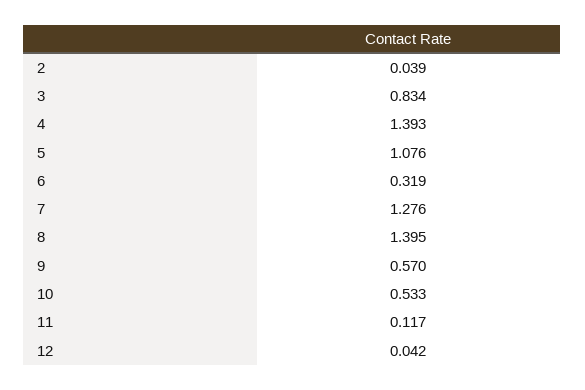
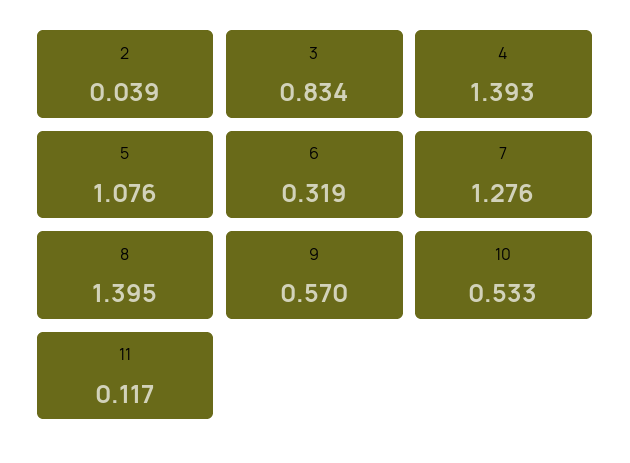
12: 0.042 -> none

